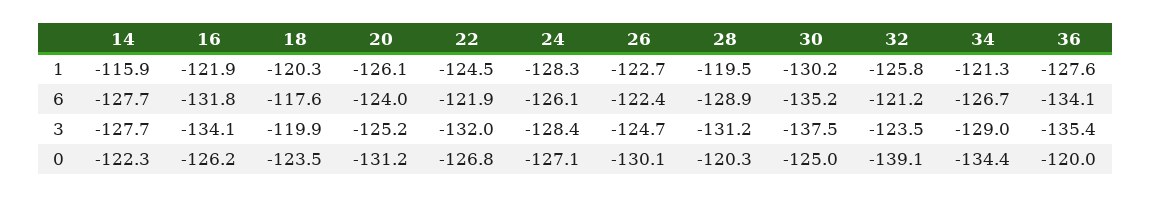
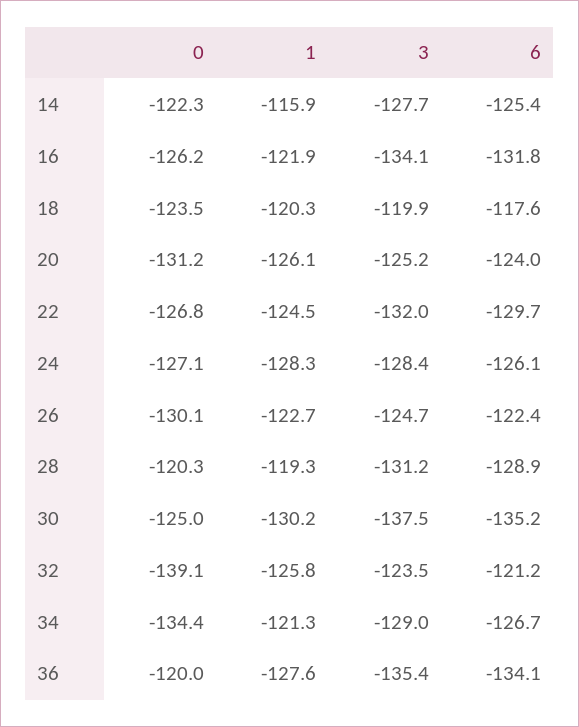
28, 1: -119.5 -> -119.3
14, 6: -127.7 -> -125.4
22, 6: -121.9 -> -129.7

